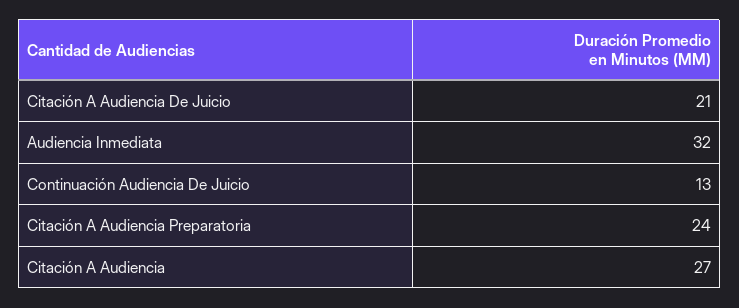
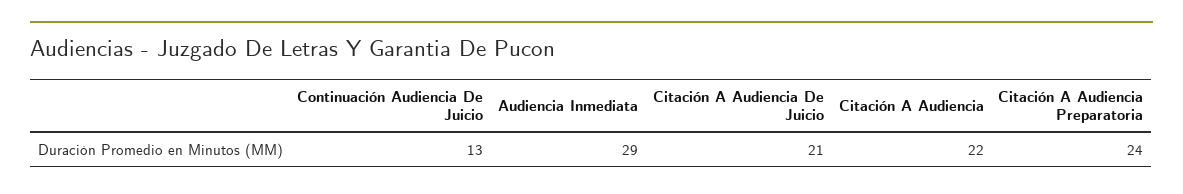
Audiencia Inmediata: 32 -> 29
Citación A Audiencia: 27 -> 22

